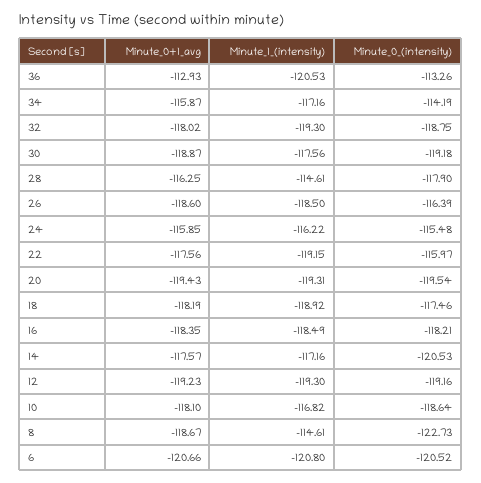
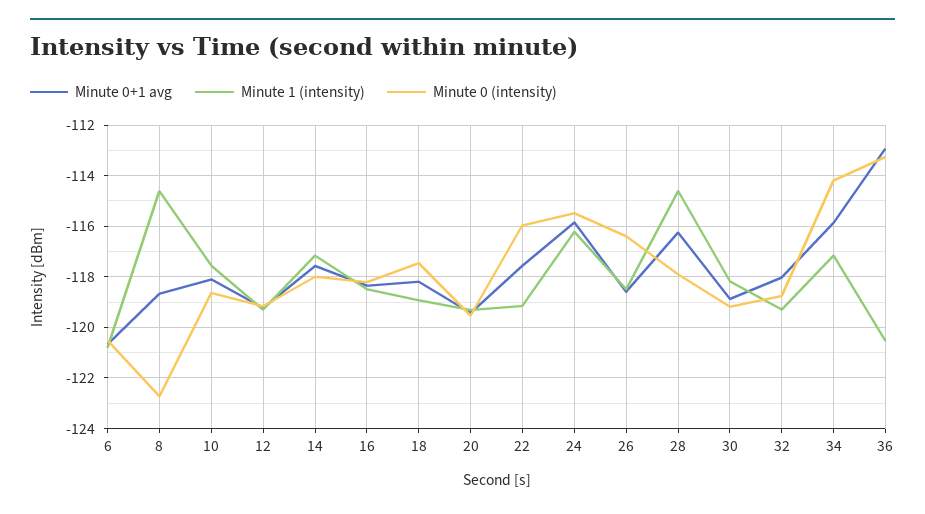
Minute_1_(intensity), 30: -117.56 -> -118.25
Minute_0_(intensity), 14: -120.53 -> -118
Minute_1_(intensity), 10: -116.82 -> -117.5

